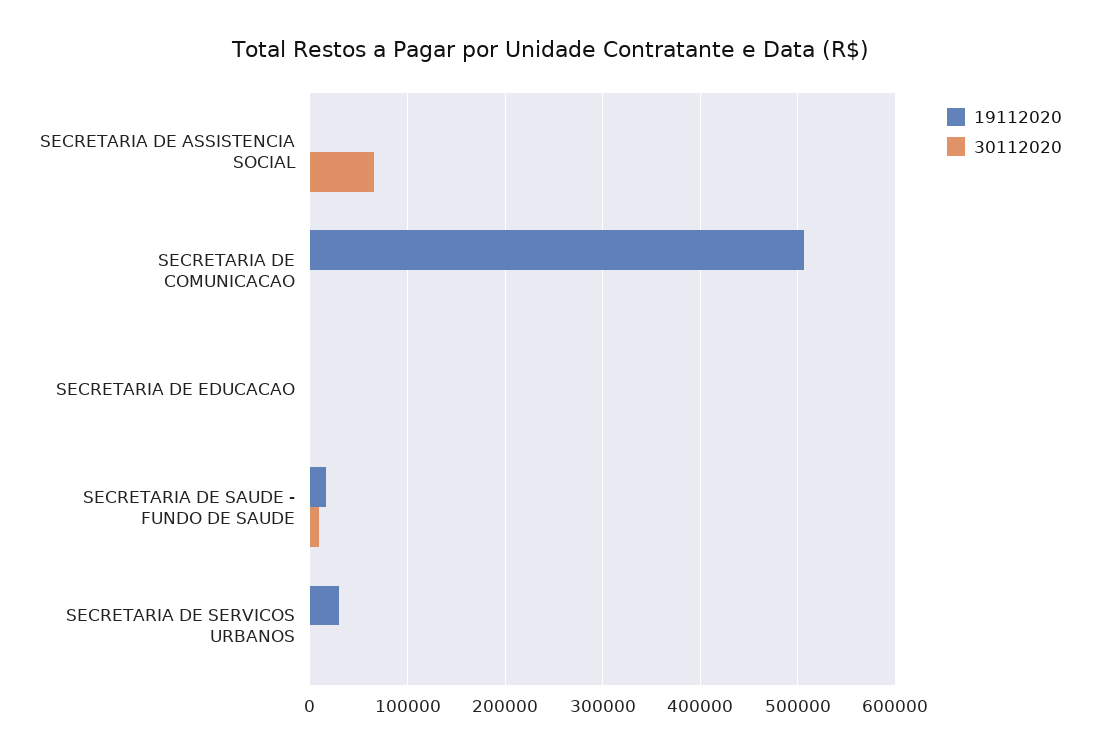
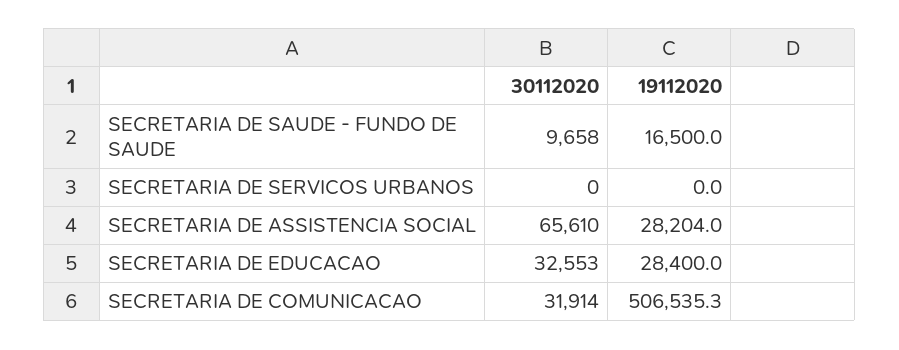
19112020, SECRETARIA DE ASSISTENCIA SOCIAL: 0 -> 28204
30112020, SECRETARIA DE COMUNICACAO: 0 -> 31914
19112020, SECRETARIA DE EDUCACAO: 0 -> 28400
30112020, SECRETARIA DE EDUCACAO: 0 -> 32553
19112020, SECRETARIA DE SERVICOS URBANOS: 30000 -> 0

